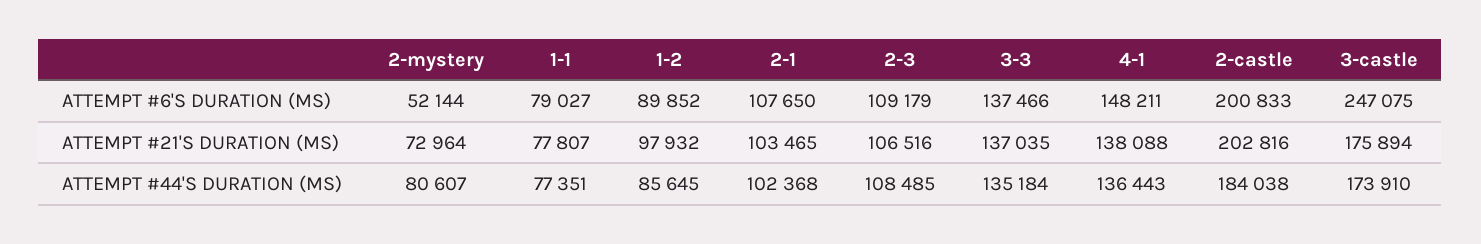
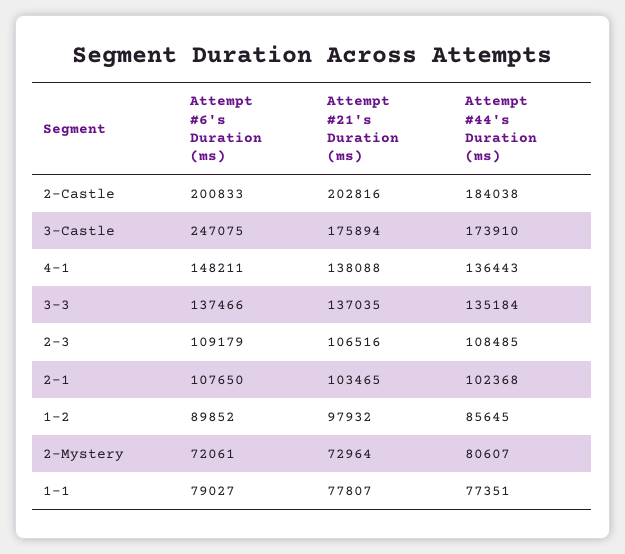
2-mystery, ATTEMPT #6'S DURATION (MS): 52144 -> 72061

